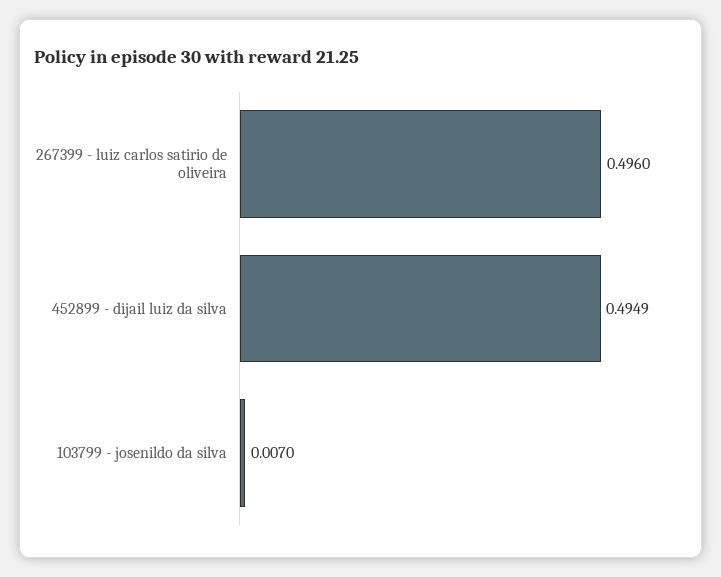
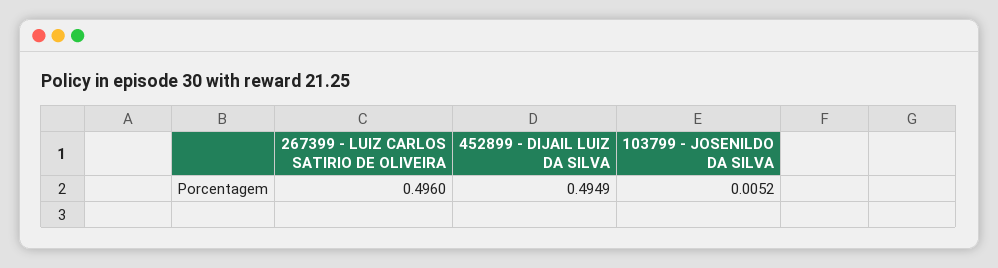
103799 - josenildo da silva: 0.007 -> 0.0052

